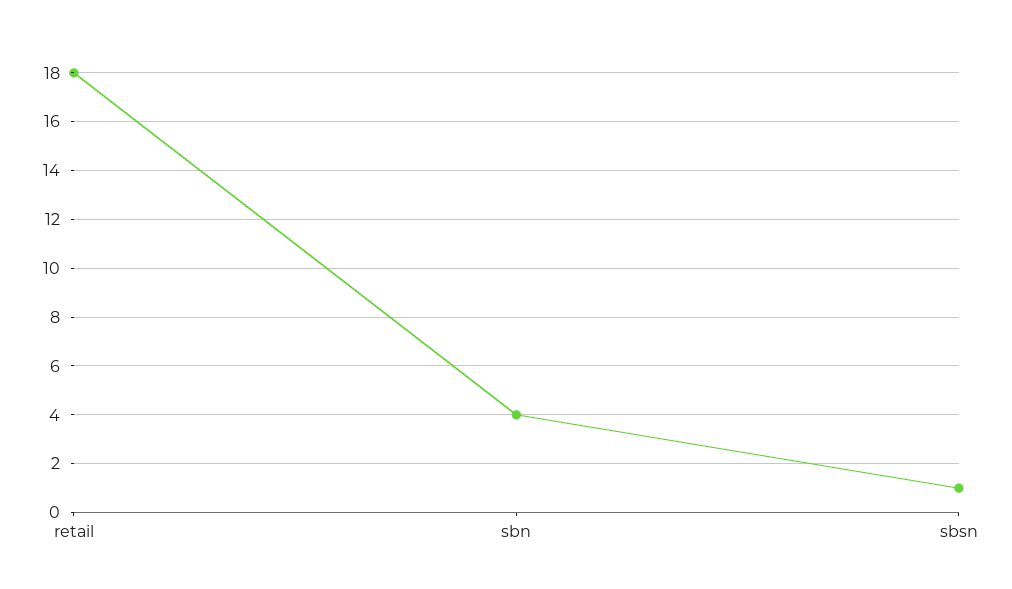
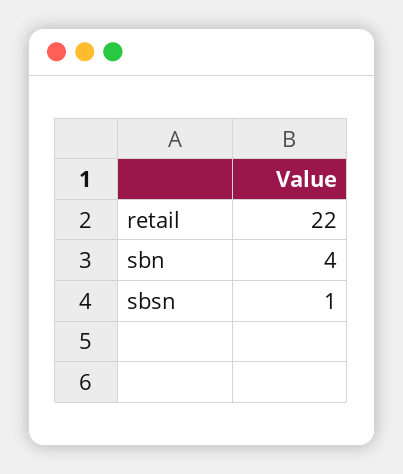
retail: 18 -> 22

